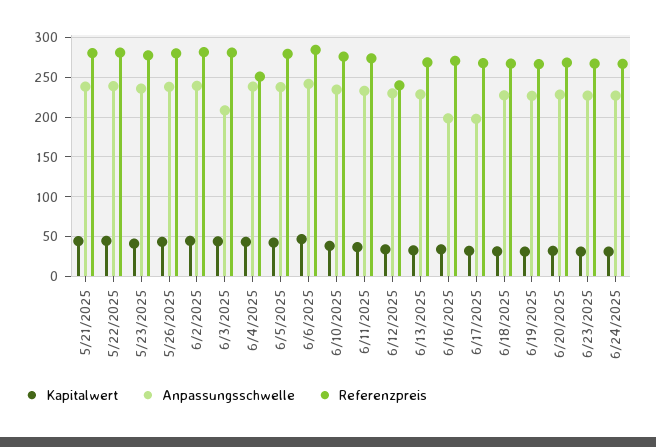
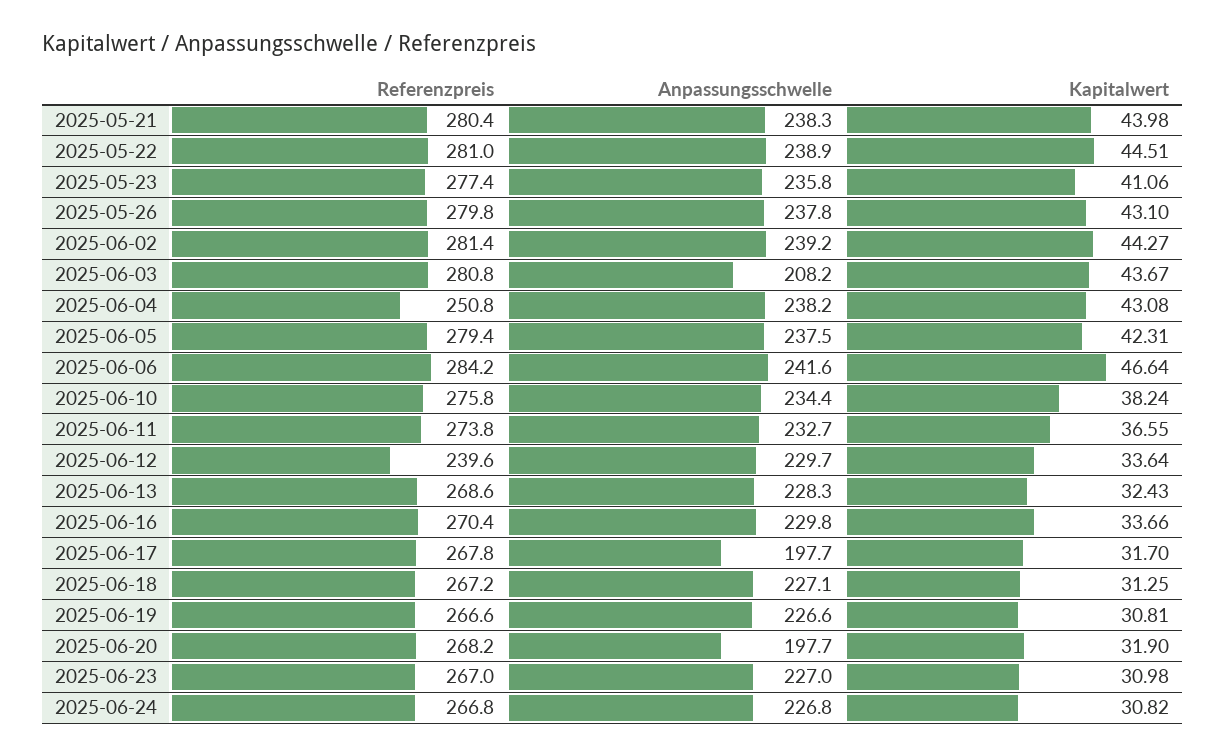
Anpassungsschwelle, 6/16/2025: 200 -> 229.8
Anpassungsschwelle, 6/20/2025: 230 -> 197.7

